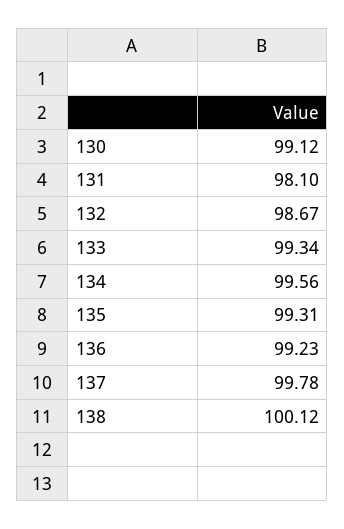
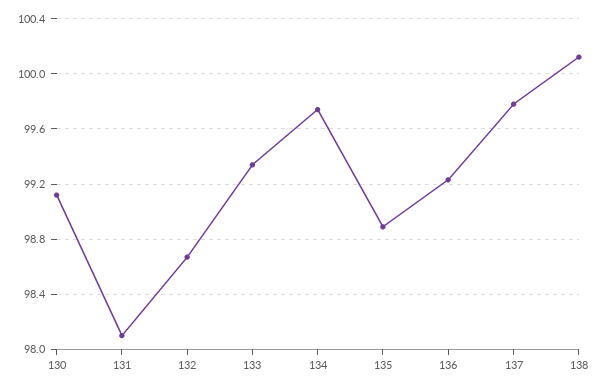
134: 99.56 -> 99.75
135: 99.31 -> 98.9

